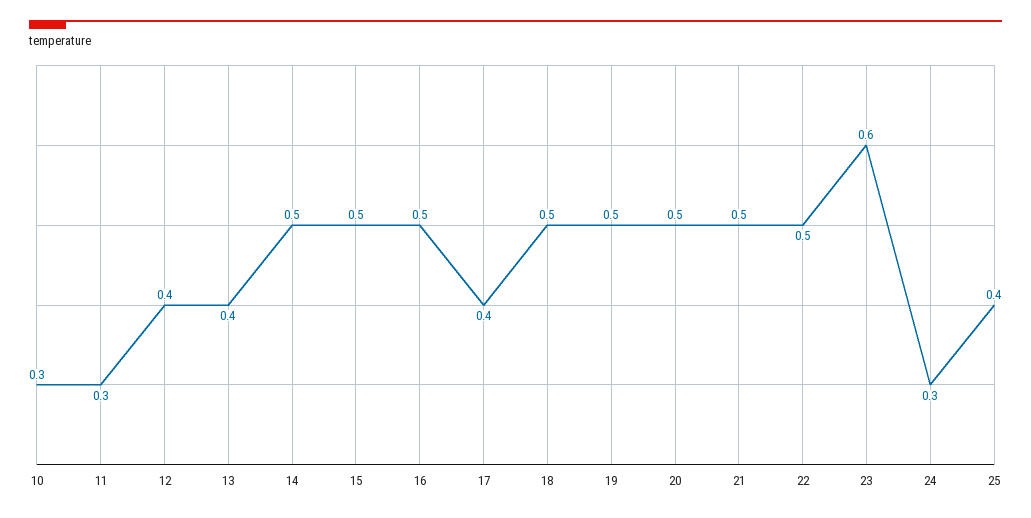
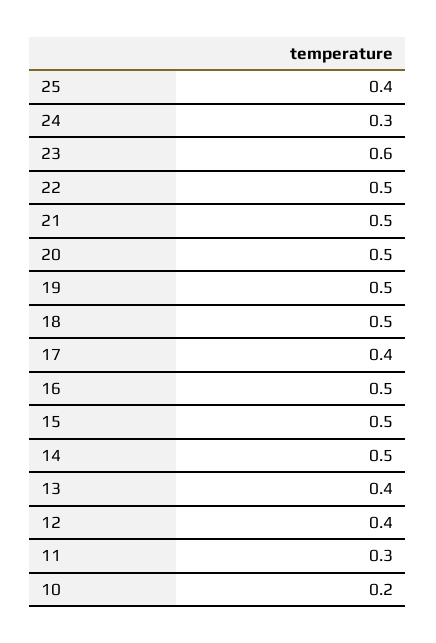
10: 0.3 -> 0.2

